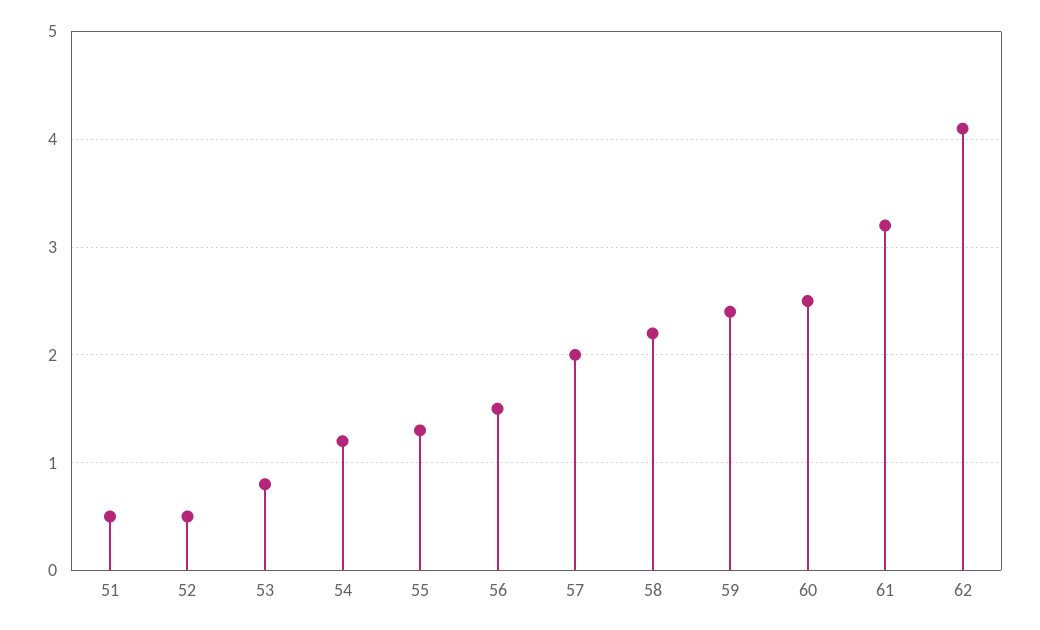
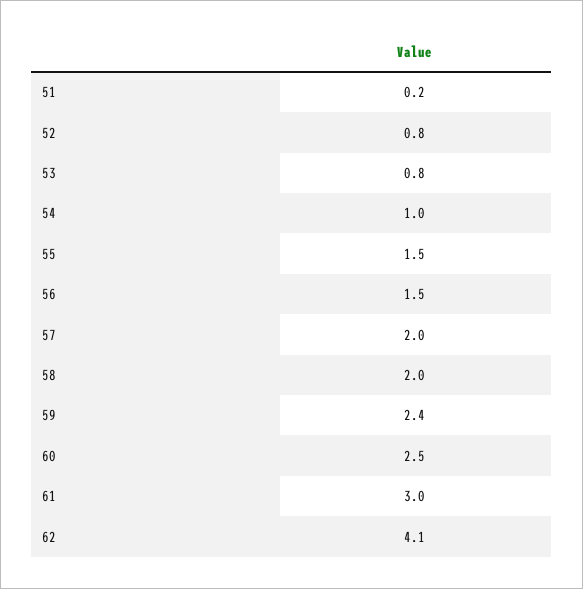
51: 0.5 -> 0.2
52: 0.5 -> 0.8
54: 1.2 -> 1
55: 1.3 -> 1.5
58: 2.2 -> 2
61: 3.2 -> 3

